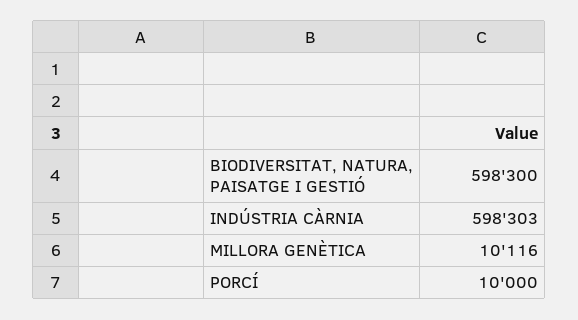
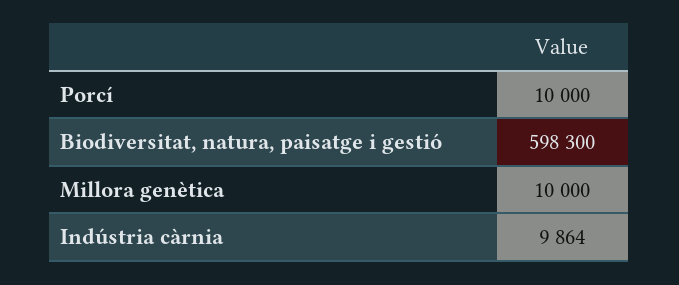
INDÚSTRIA CÀRNIA: 598303 -> 9864
MILLORA GENÈTICA: 10116 -> 10000

